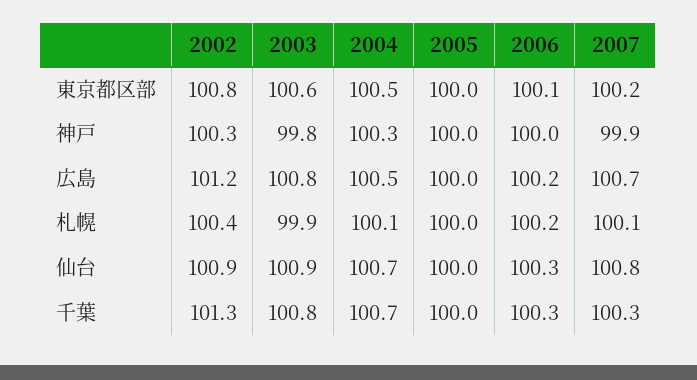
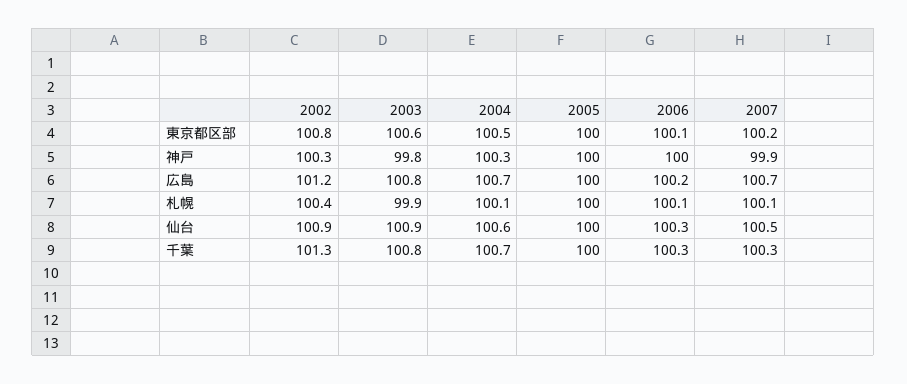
2004, 広島: 100.5 -> 100.7
2006, 札幌: 100.2 -> 100.1
2004, 仙台: 100.7 -> 100.6
2007, 仙台: 100.8 -> 100.5

